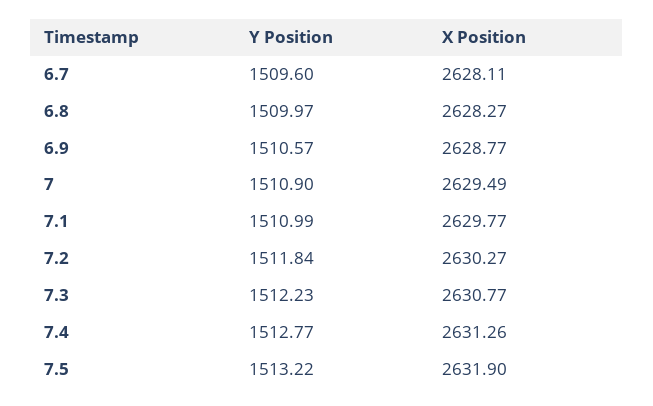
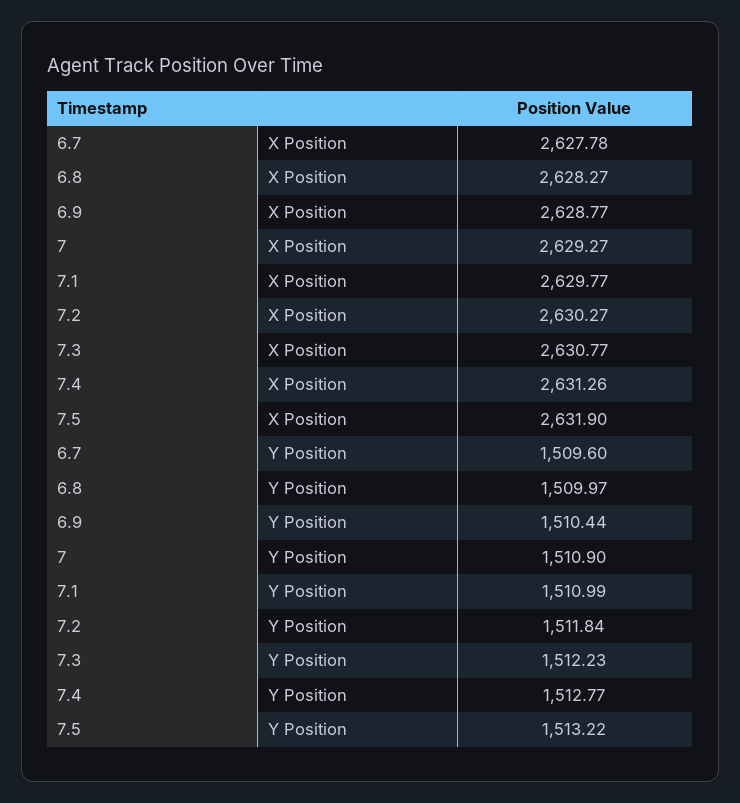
X Position, 6.7: 2628.11 -> 2627.78
Y Position, 6.9: 1510.57 -> 1510.44
X Position, 7: 2629.49 -> 2629.27

